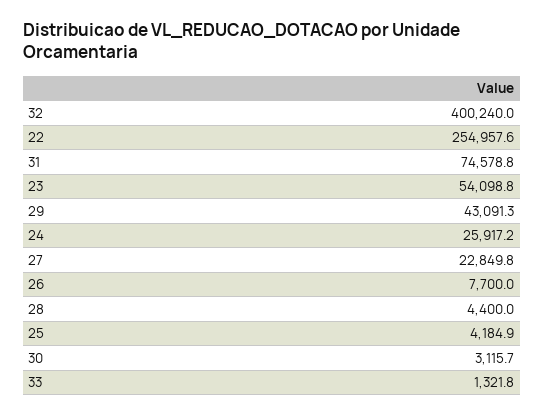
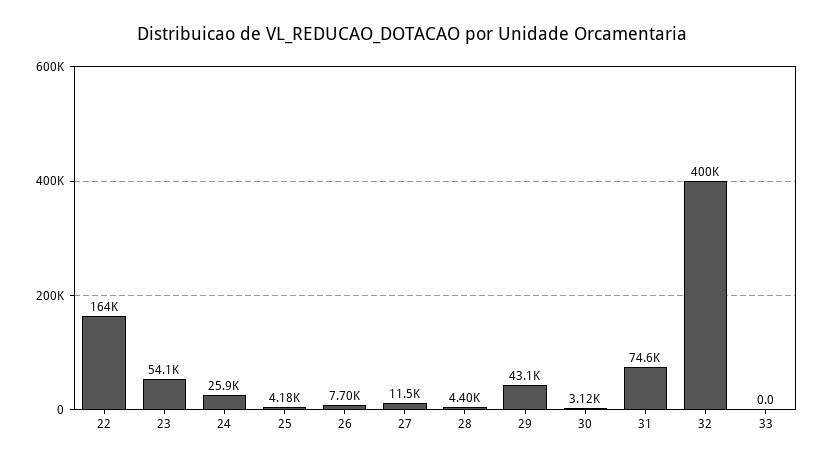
22: 254957.6 -> 164000
27: 22849.8 -> 11500
33: 1321.8 -> 0

